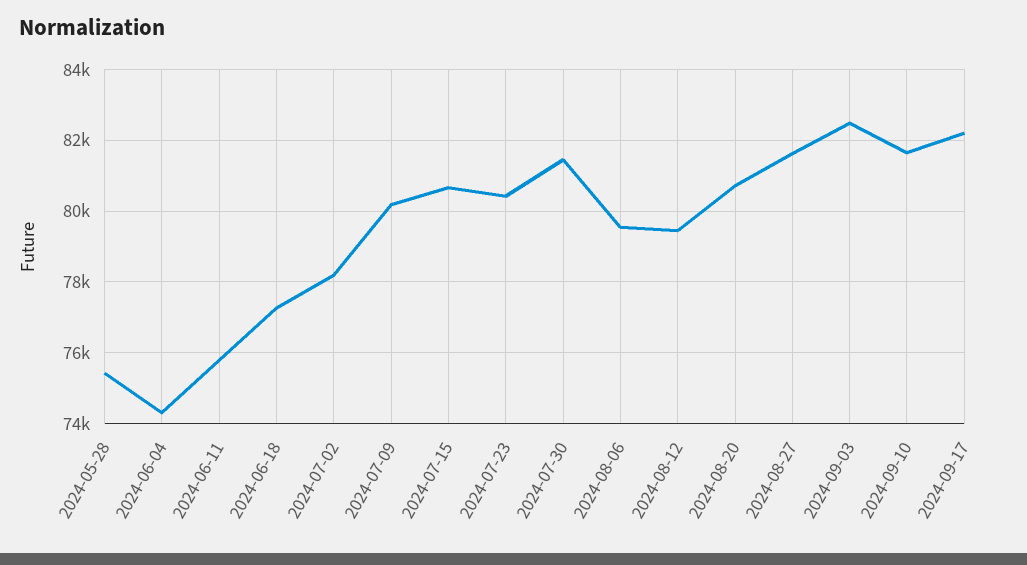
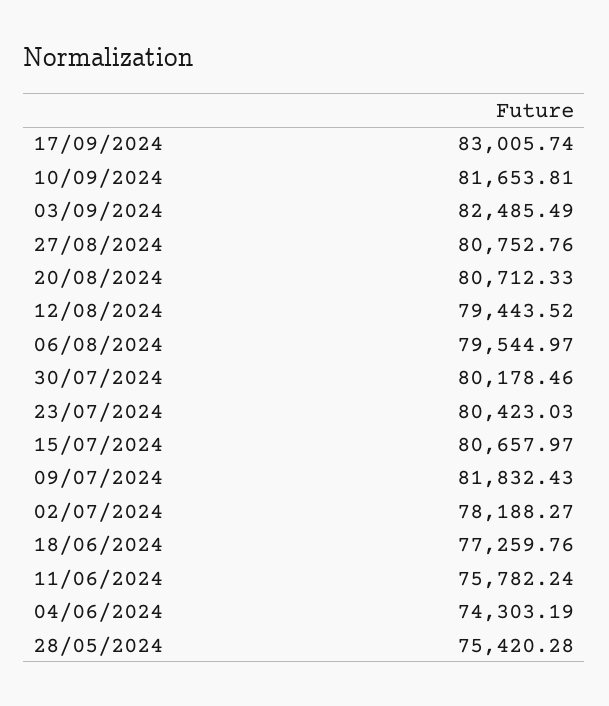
2024-07-09: 80200 -> 81832.43
2024-07-30: 81400 -> 80178.46
2024-08-27: 81600 -> 80752.76
2024-09-17: 82200 -> 83005.74

